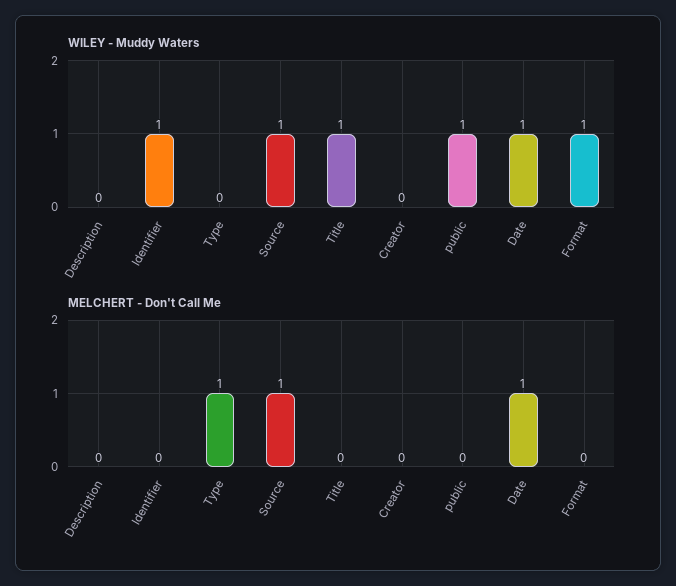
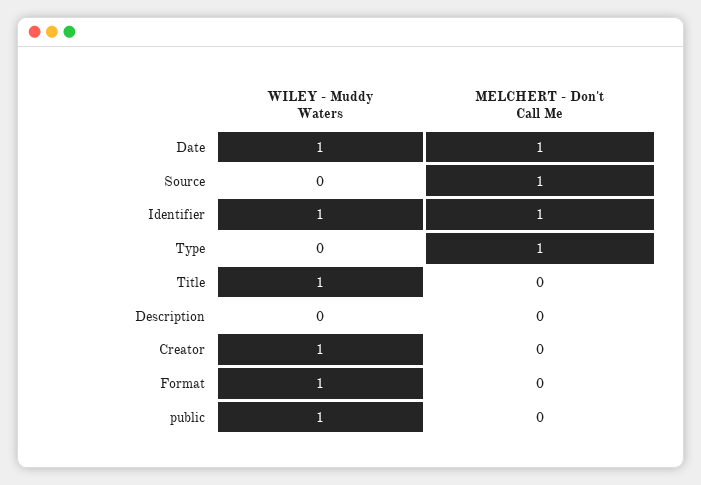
WILEY - Muddy Waters, Source: 1 -> 0
WILEY - Muddy Waters, Creator: 0 -> 1
MELCHERT - Don't Call Me, Identifier: 0 -> 1

